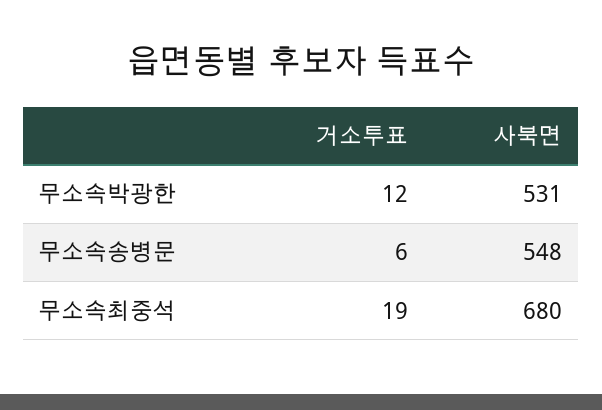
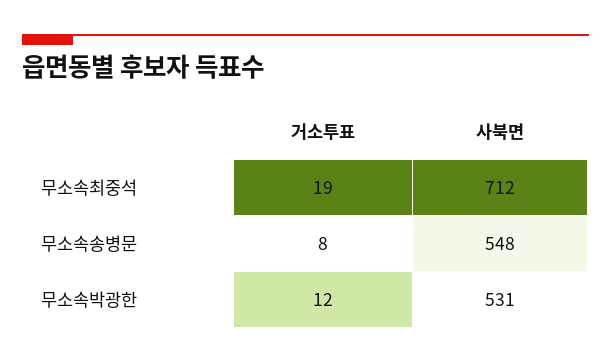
거소투표, 무소속송병문: 6 -> 8
사북면, 무소속최중석: 680 -> 712

